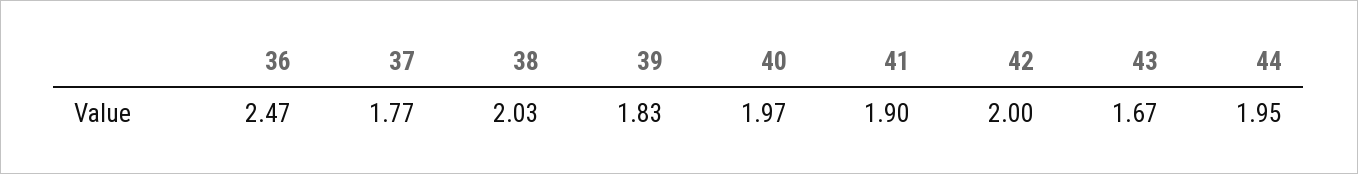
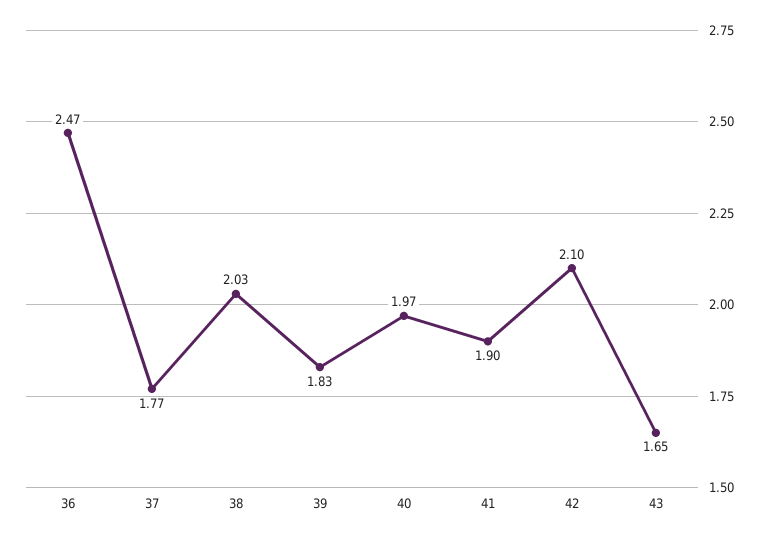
42: 2 -> 2.1
43: 1.67 -> 1.65
44: 1.95 -> none

